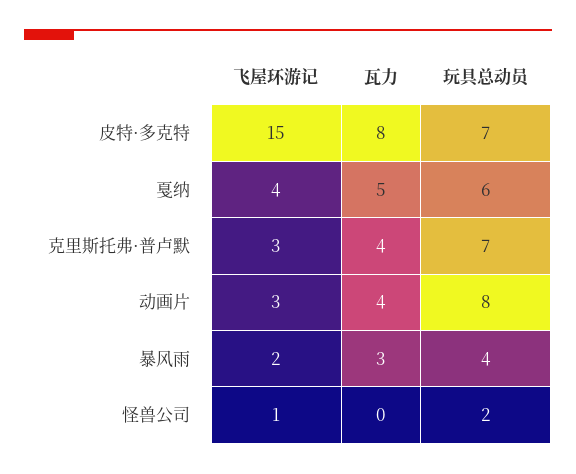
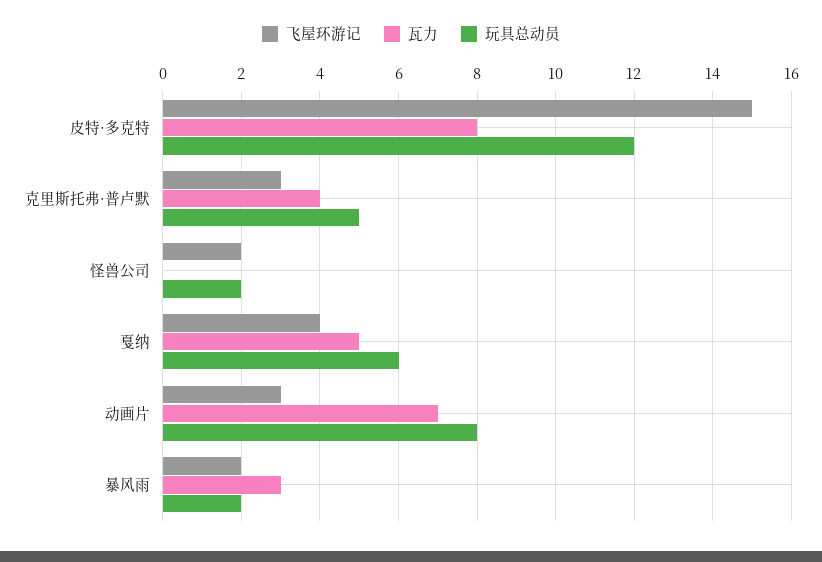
玩具总动员, 皮特·多克特: 7 -> 12
玩具总动员, 克里斯托弗·普卢默: 7 -> 5
瓦力, 动画片: 4 -> 7
玩具总动员, 暴风雨: 4 -> 2
飞屋环游记, 怪兽公司: 1 -> 2

